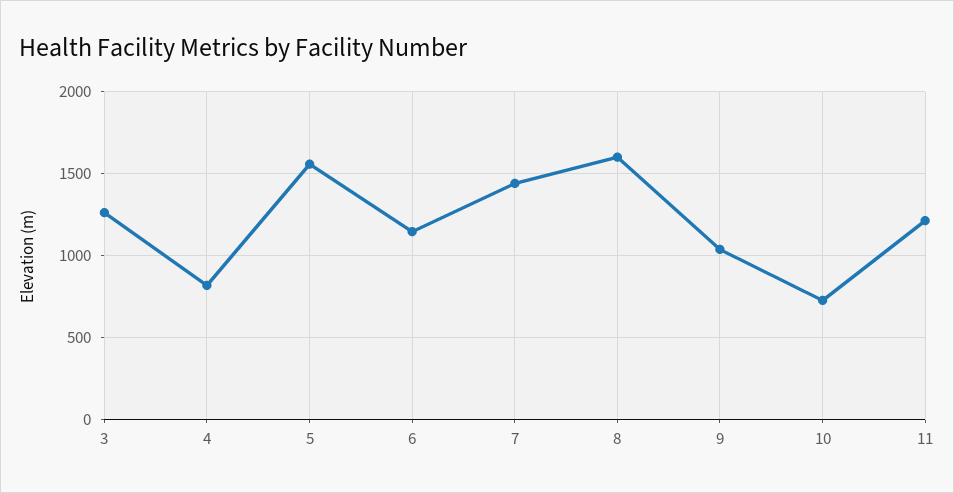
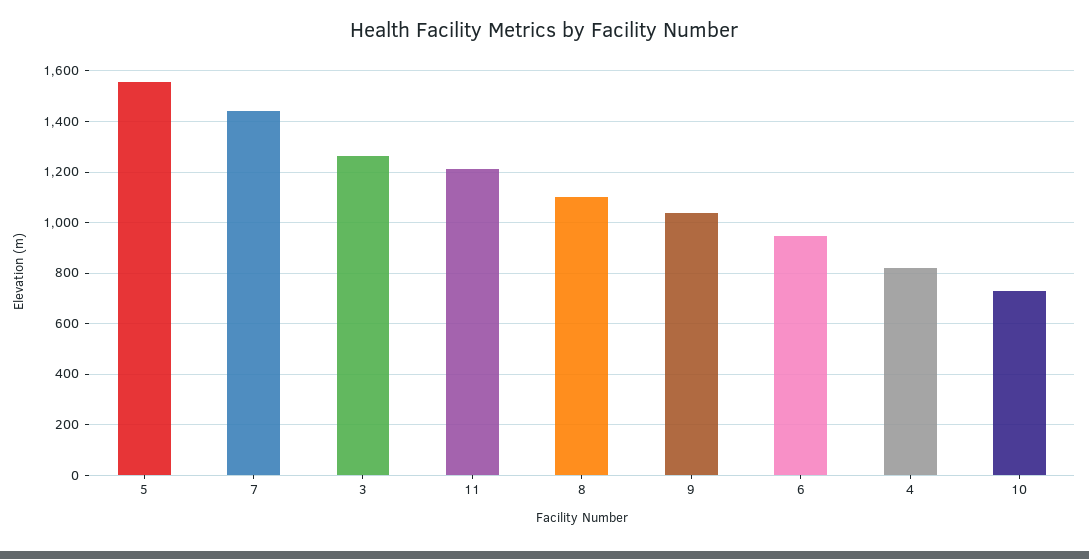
6: 1150 -> 950
8: 1600 -> 1100

